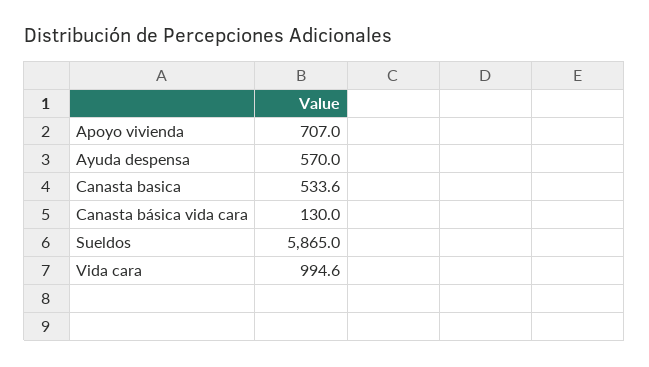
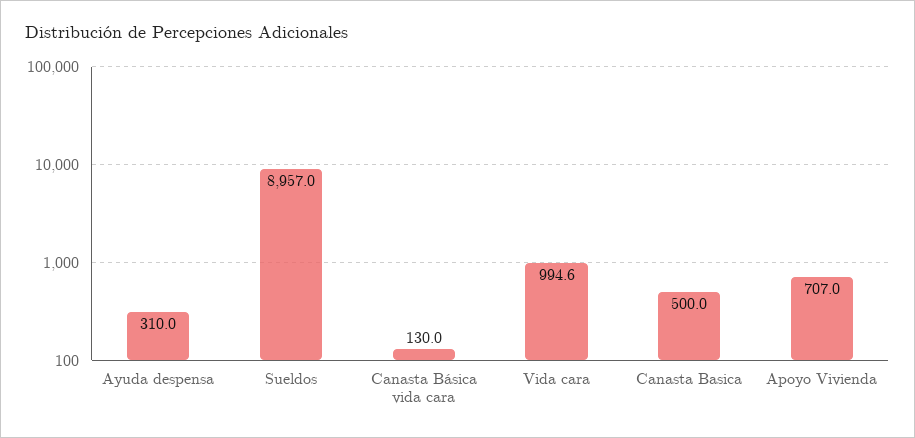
Ayuda despensa: 570 -> 310
Canasta basica: 533.6 -> 500
Sueldos: 5865 -> 8957

